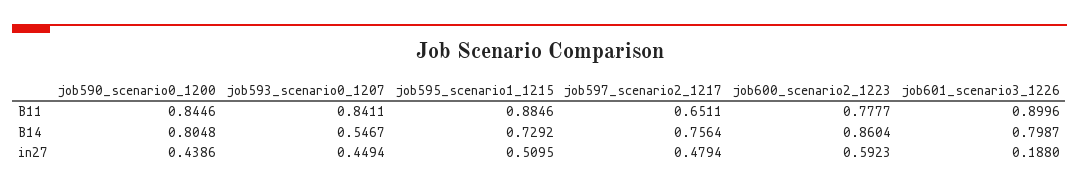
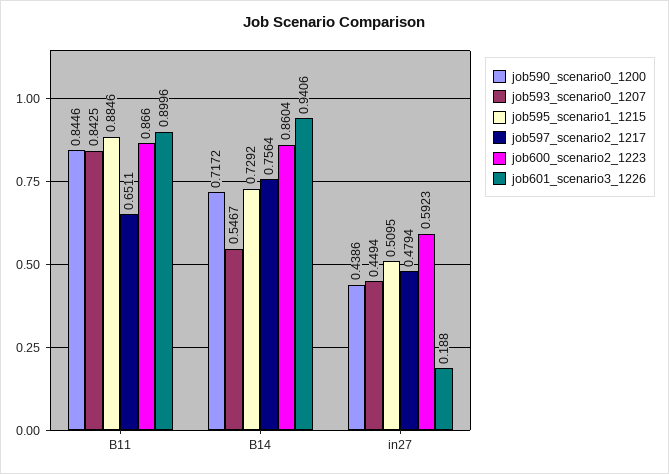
job593_scenario0_1207, B11: 0.8411 -> 0.8425
job600_scenario2_1223, B11: 0.7777 -> 0.866
job590_scenario0_1200, B14: 0.8048 -> 0.7172
job601_scenario3_1226, B14: 0.7987 -> 0.9406

